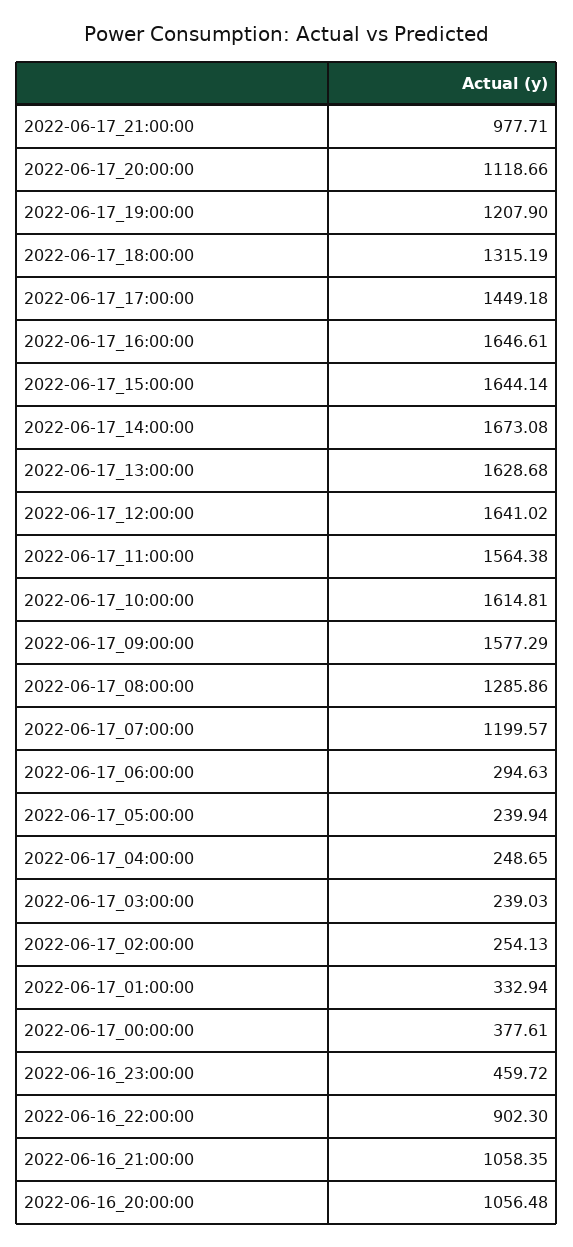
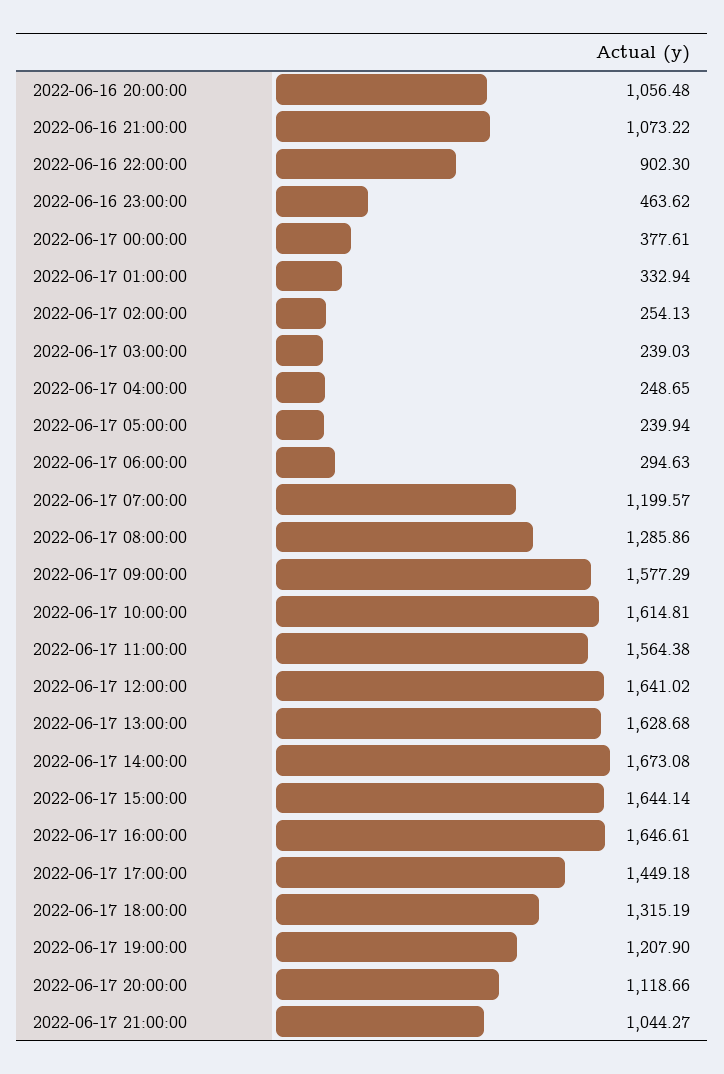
2022-06-17_21:00:00: 977.71 -> 1044.27
2022-06-16_23:00:00: 459.72 -> 463.62
2022-06-16_21:00:00: 1058.35 -> 1073.22

